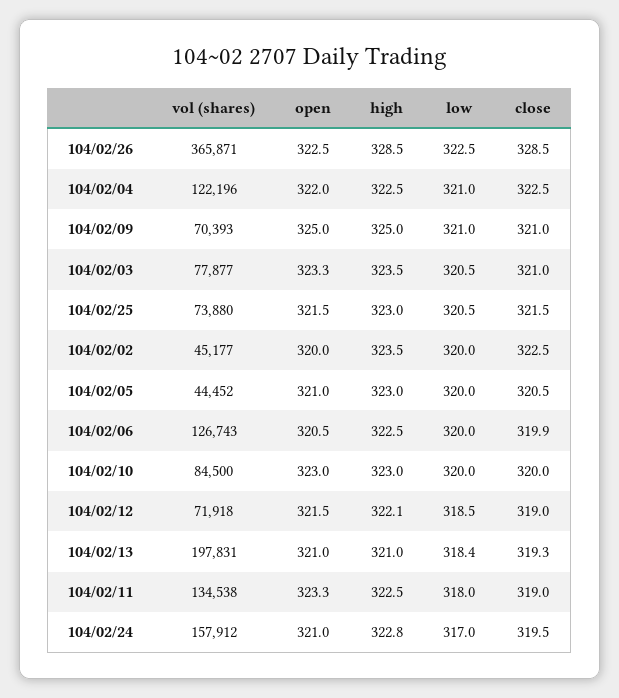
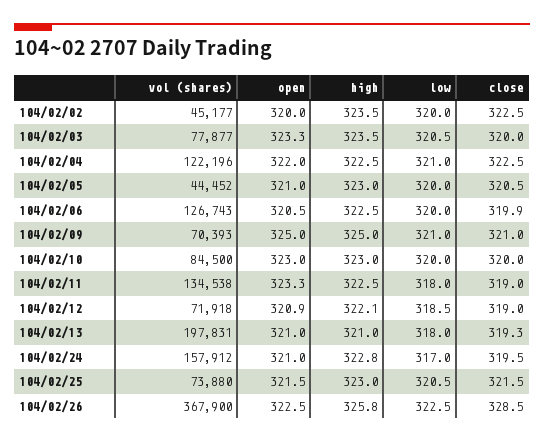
vol (shares), 104/02/26: 365871 -> 367900
high, 104/02/26: 328.5 -> 325.8
close, 104/02/03: 321 -> 320
open, 104/02/12: 321.5 -> 320.9
low, 104/02/13: 318.4 -> 318

